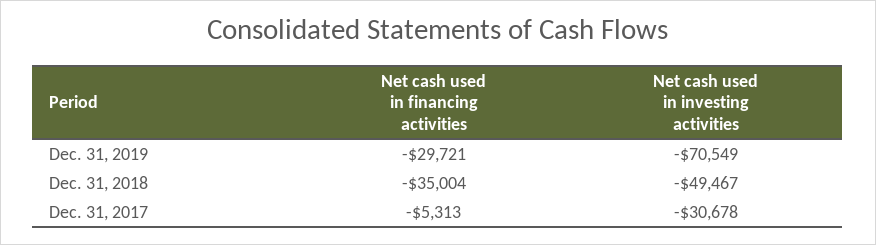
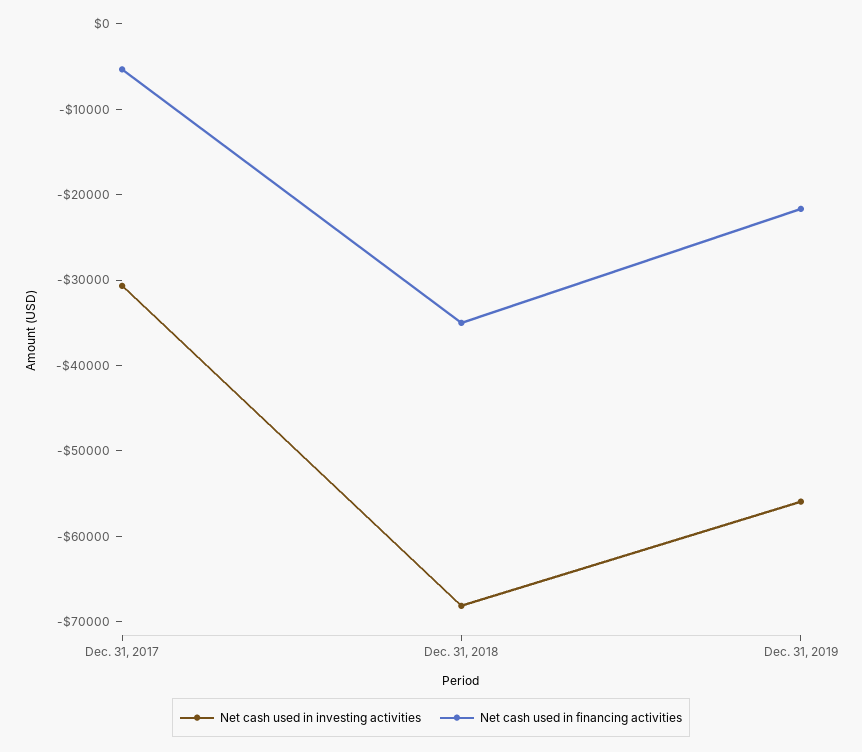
Net cash used in financing activities, Dec. 31, 2019: -29721 -> -22000
Net cash used in investing activities, Dec. 31, 2019: -70549 -> -56000
Net cash used in investing activities, Dec. 31, 2018: -49467 -> -68000

